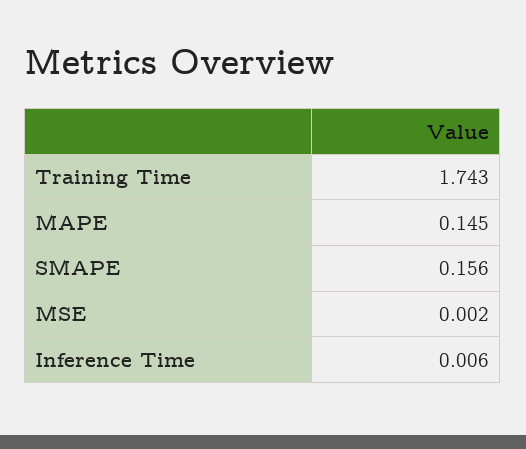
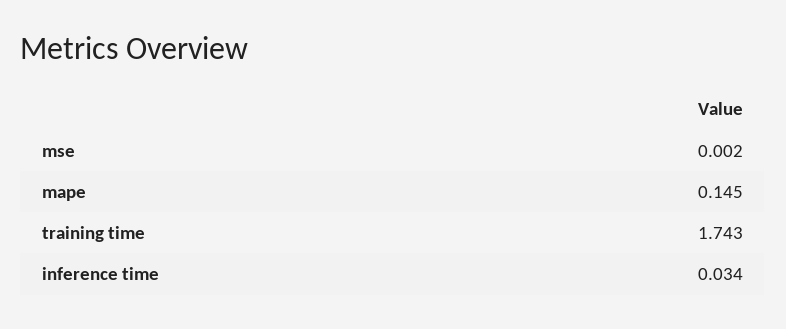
SMAPE: 0.156 -> none
Inference Time: 0.006 -> 0.034

